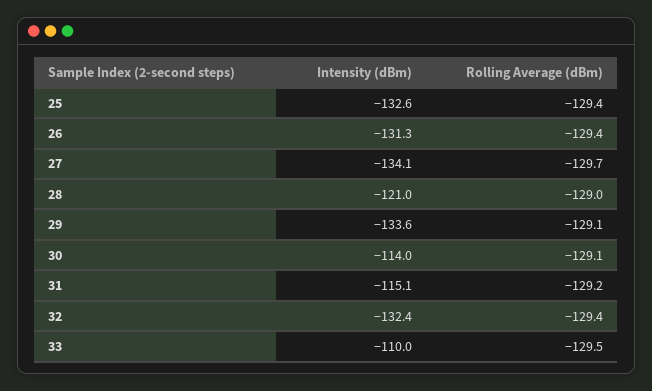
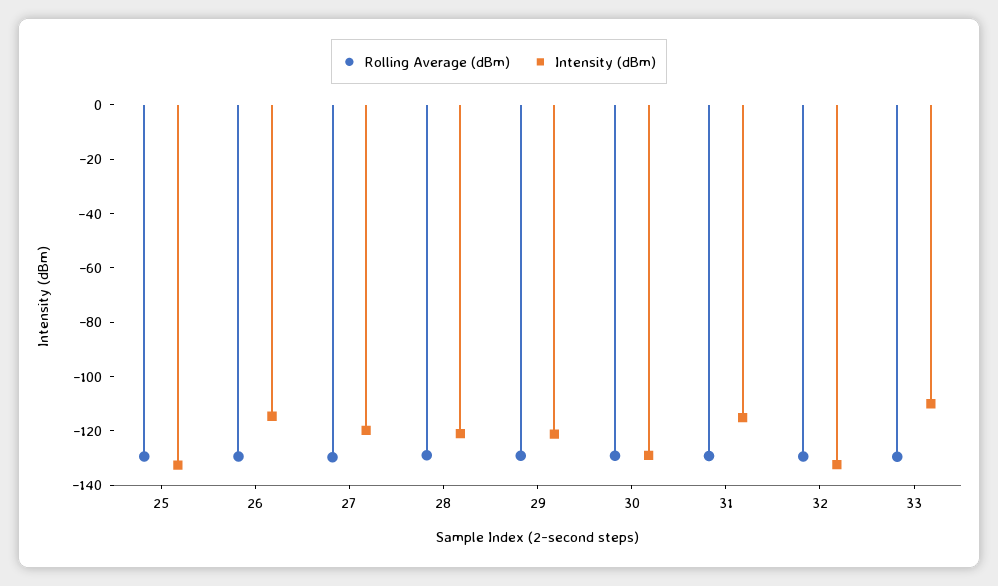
Intensity (dBm), 26: -131.3 -> -115
Intensity (dBm), 27: -134.1 -> -120
Intensity (dBm), 29: -133.6 -> -120
Intensity (dBm), 30: -114 -> -130

